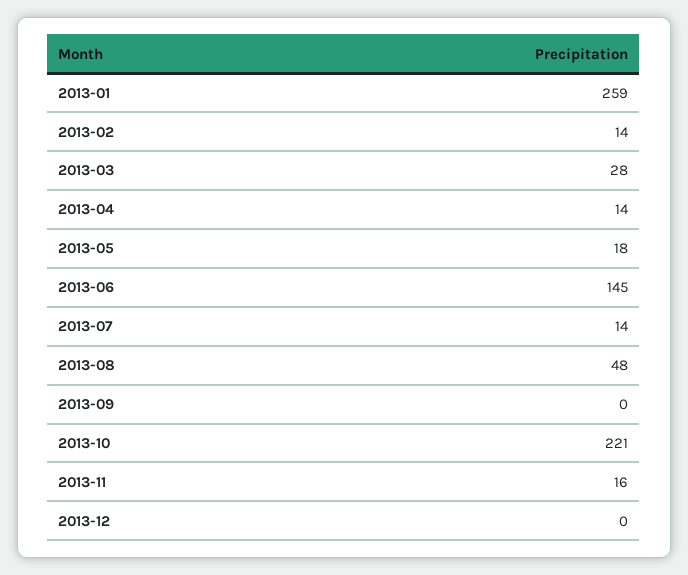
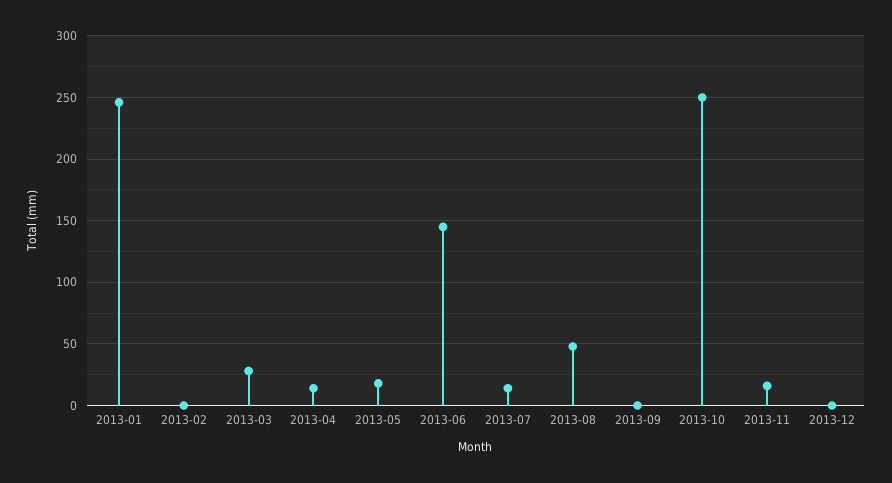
2013-01: 259 -> 245
2013-02: 14 -> 0
2013-10: 221 -> 250

